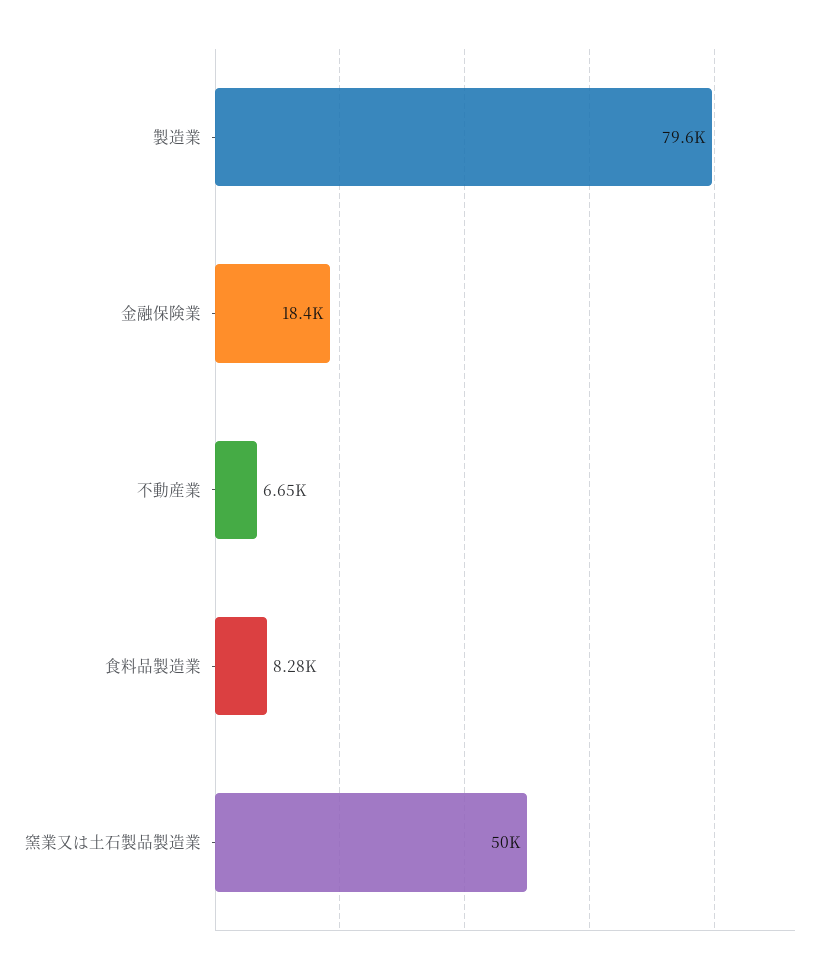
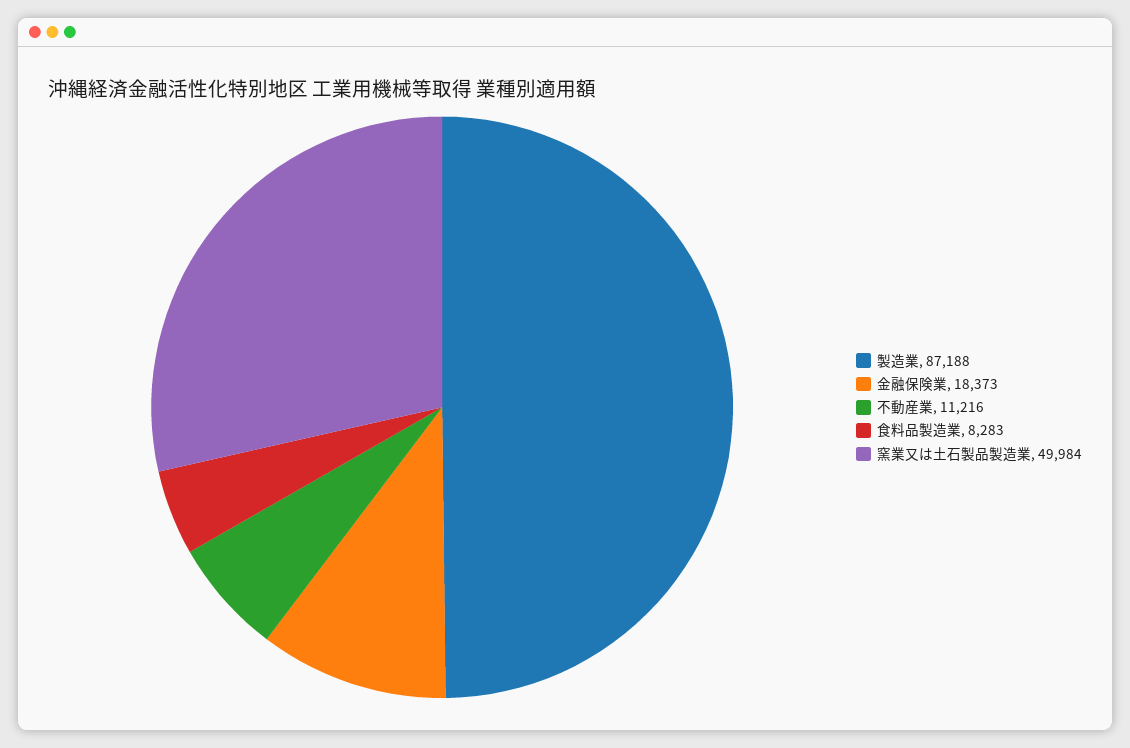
製造業: 79600 -> 87188
不動産業: 6650 -> 11216

